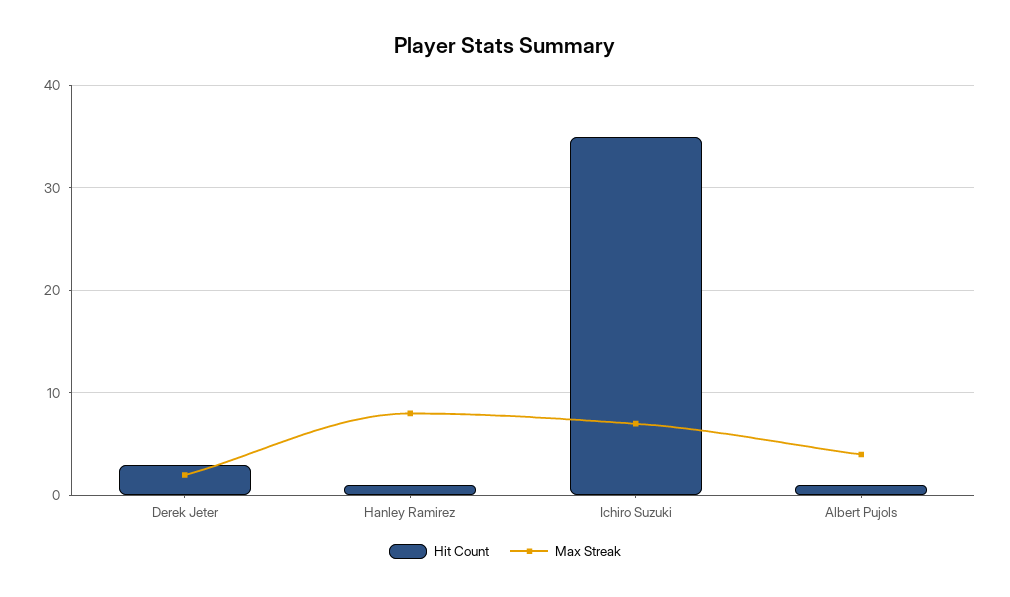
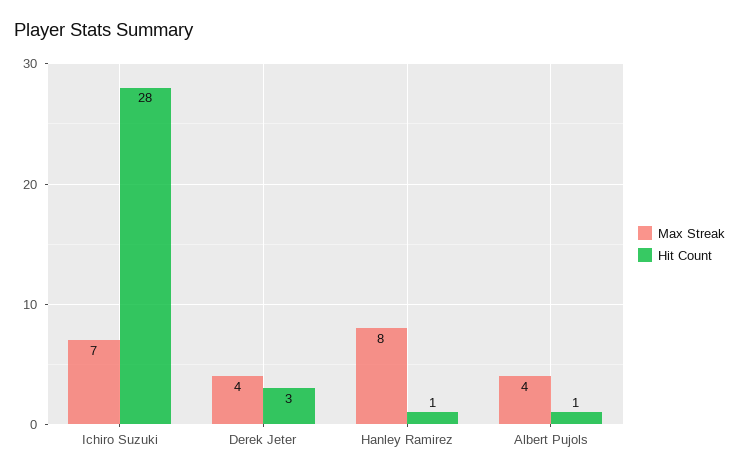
Max Streak, Derek Jeter: 2 -> 4
Hit Count, Ichiro Suzuki: 35 -> 28

